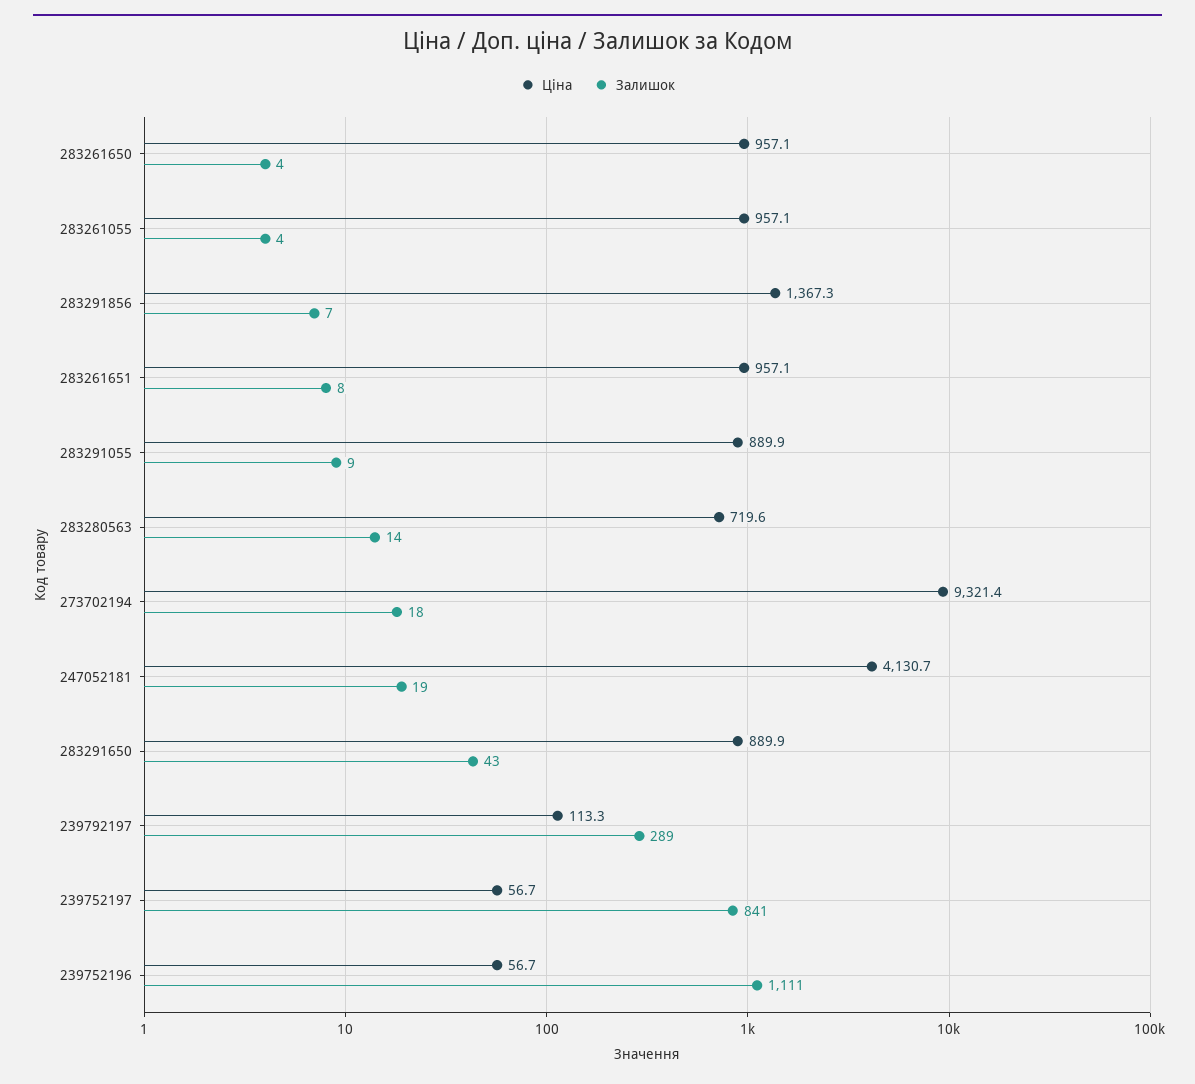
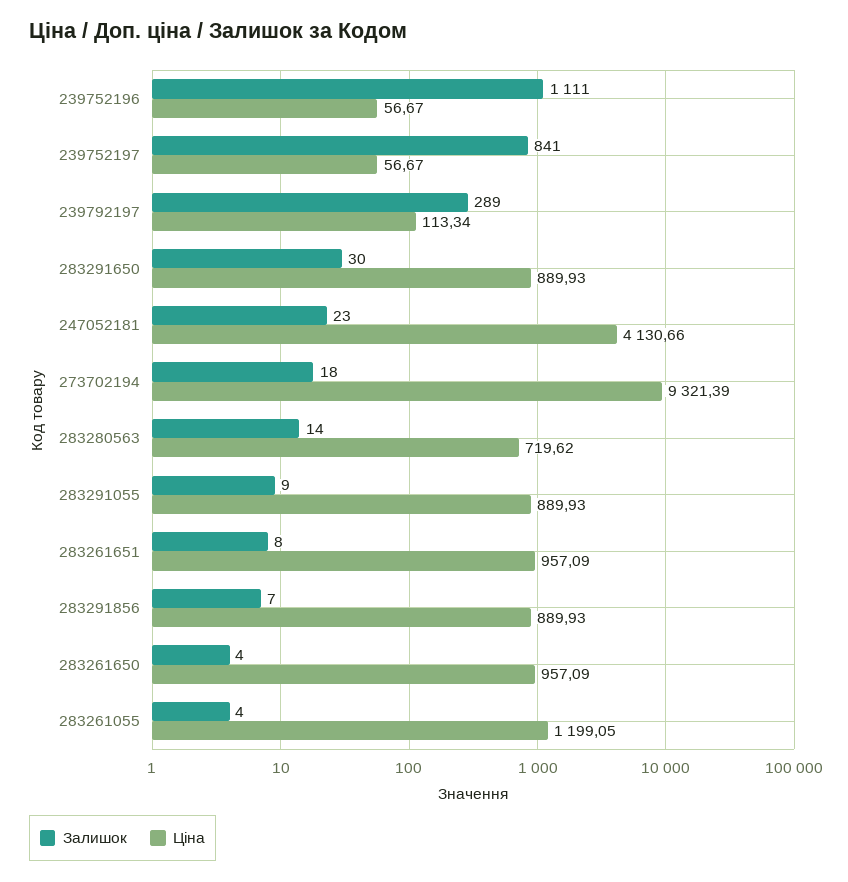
Ціна, 283261055: 957.1 -> 1199.05
Ціна, 283291856: 1367.3 -> 889.93
Залишок, 247052181: 19 -> 23
Залишок, 283291650: 43 -> 30

